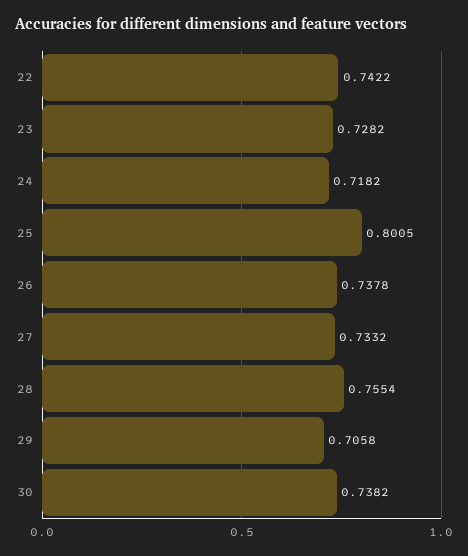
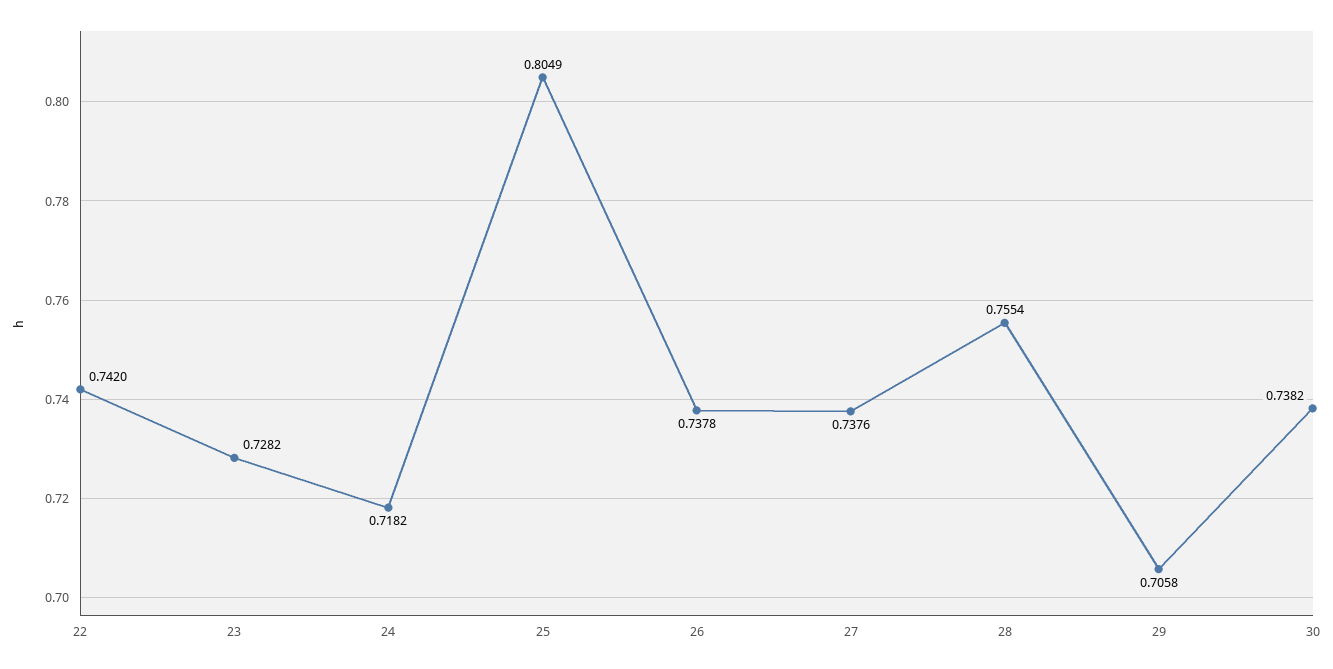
22: 0.7422 -> 0.742
25: 0.8005 -> 0.8049
27: 0.7332 -> 0.7376

